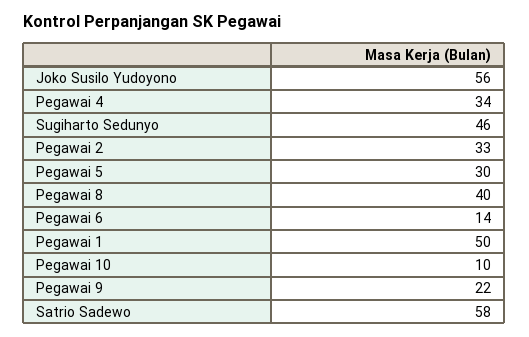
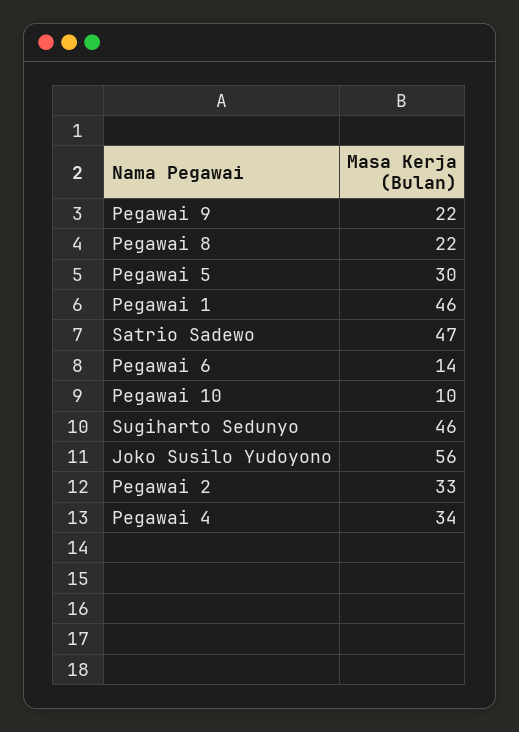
Pegawai 8: 40 -> 22
Pegawai 1: 50 -> 46
Satrio Sadewo: 58 -> 47

